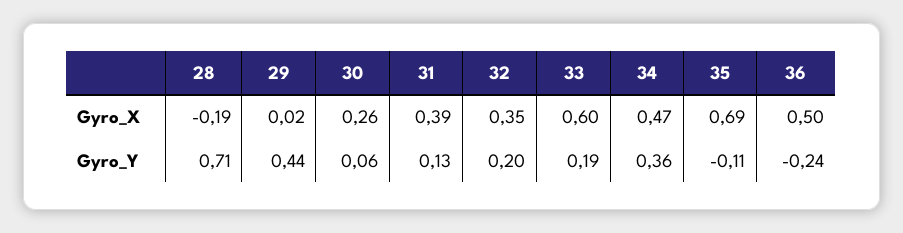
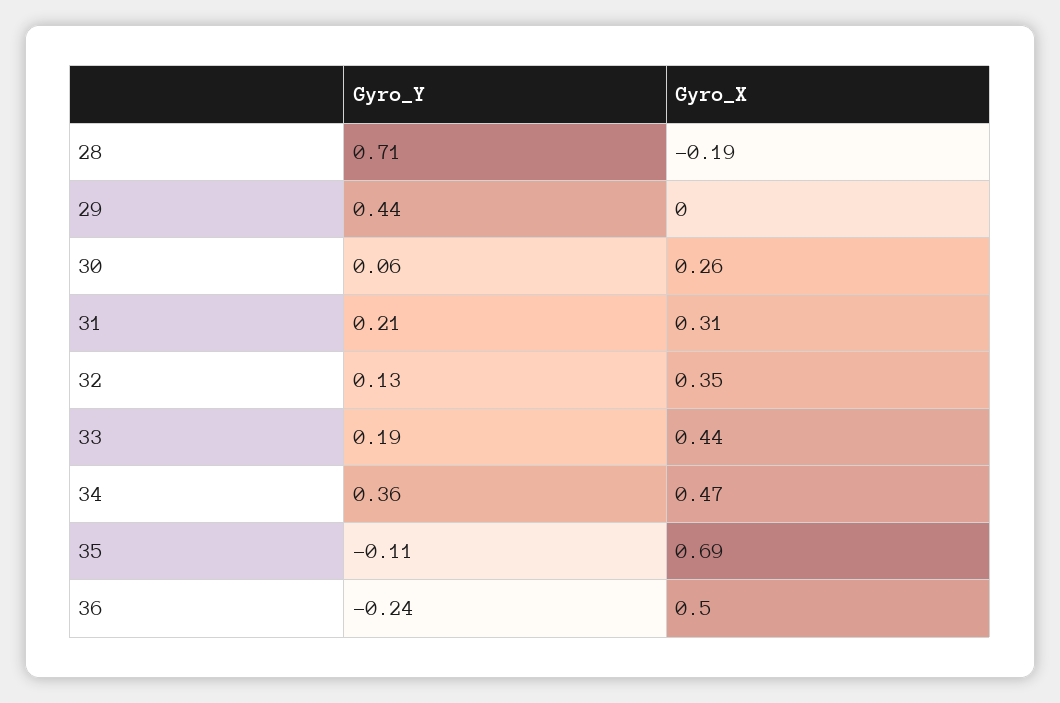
29, Gyro_X: 0.02 -> 0
31, Gyro_X: 0.39 -> 0.31
33, Gyro_X: 0.6 -> 0.44
31, Gyro_Y: 0.13 -> 0.21
32, Gyro_Y: 0.2 -> 0.13

